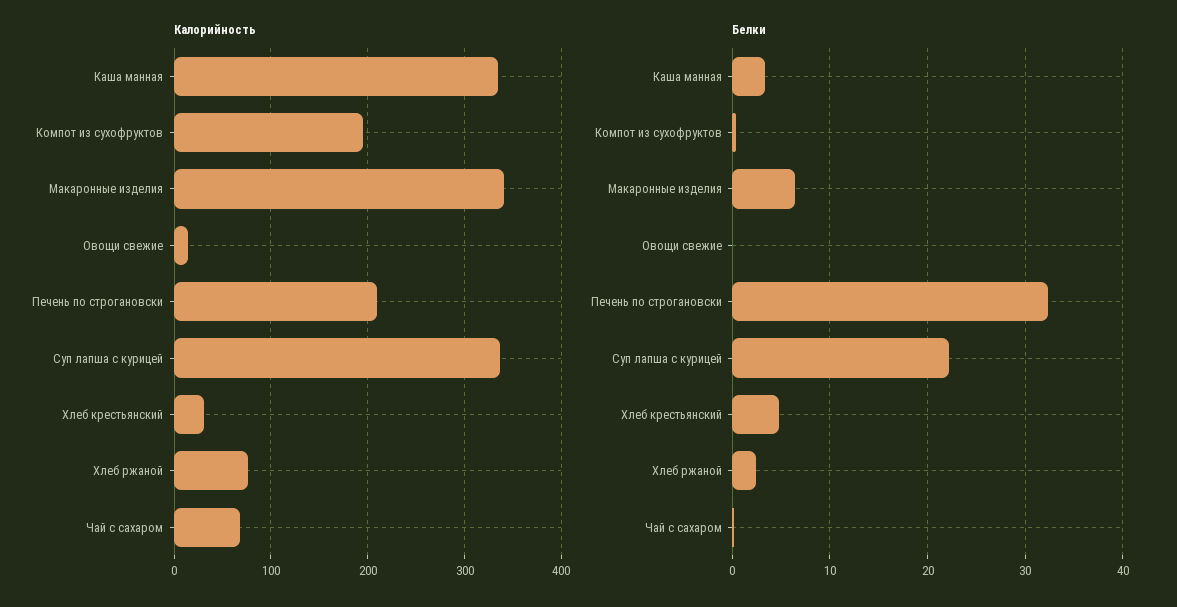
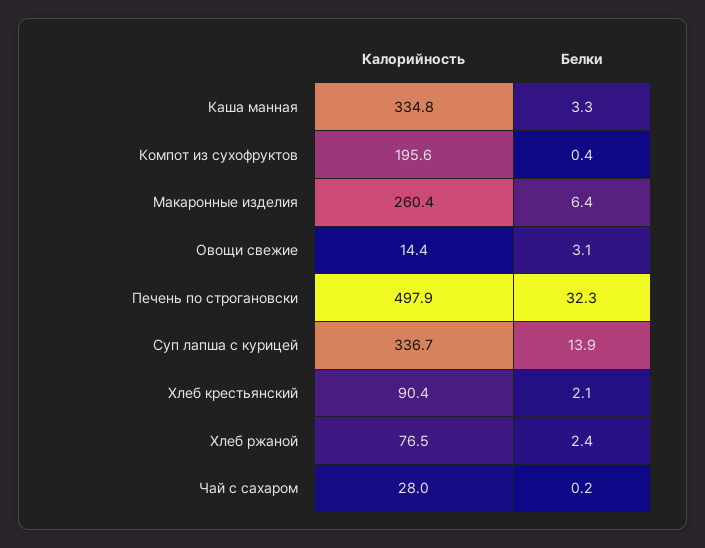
Калорийность, Макаронные изделия: 340 -> 260.4
Калорийность, Печень по строгановски: 210 -> 497.9
Калорийность, Хлеб крестьянский: 30 -> 90.4
Калорийность, Чай с сахаром: 70 -> 28
Белки, Овощи свежие: 0 -> 3.1
Белки, Суп лапша с курицей: 22 -> 13.9
Белки, Хлеб крестьянский: 5 -> 2.1

